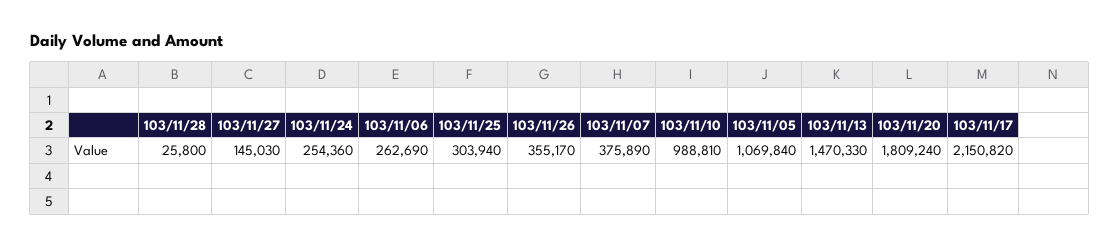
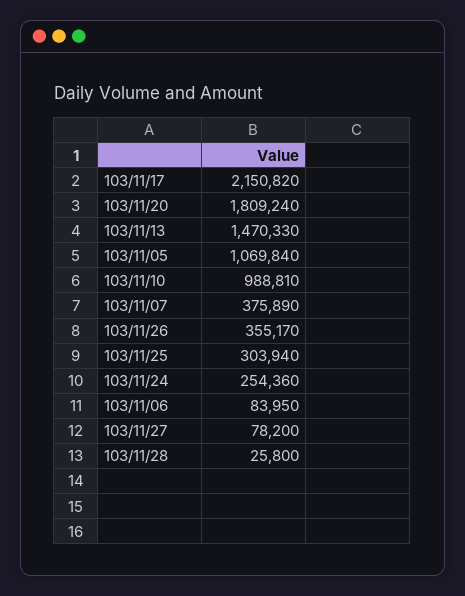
103/11/27: 145030 -> 78200
103/11/06: 262690 -> 83950

